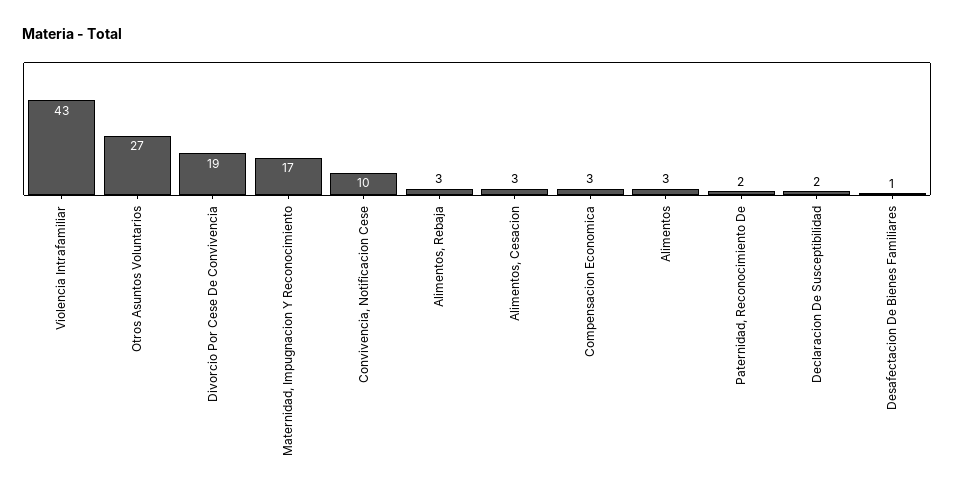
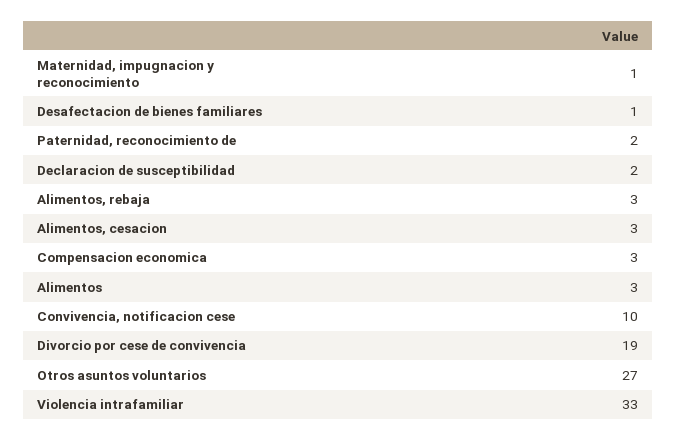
Violencia Intrafamiliar: 43 -> 33
Maternidad, Impugnacion Y Reconocimiento: 17 -> 1

